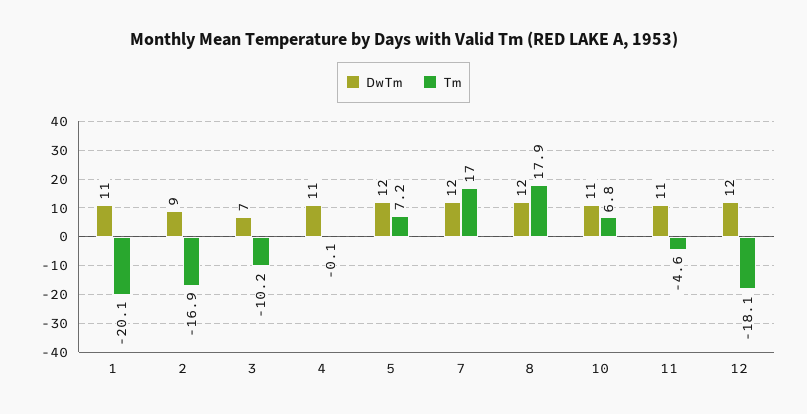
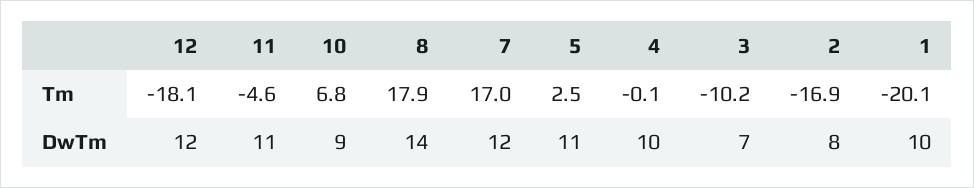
DwTm, 1: 11 -> 10
DwTm, 2: 9 -> 8
DwTm, 4: 11 -> 10
DwTm, 5: 12 -> 11
Tm, 5: 7.2 -> 2.5
DwTm, 8: 12 -> 14
DwTm, 10: 11 -> 9

